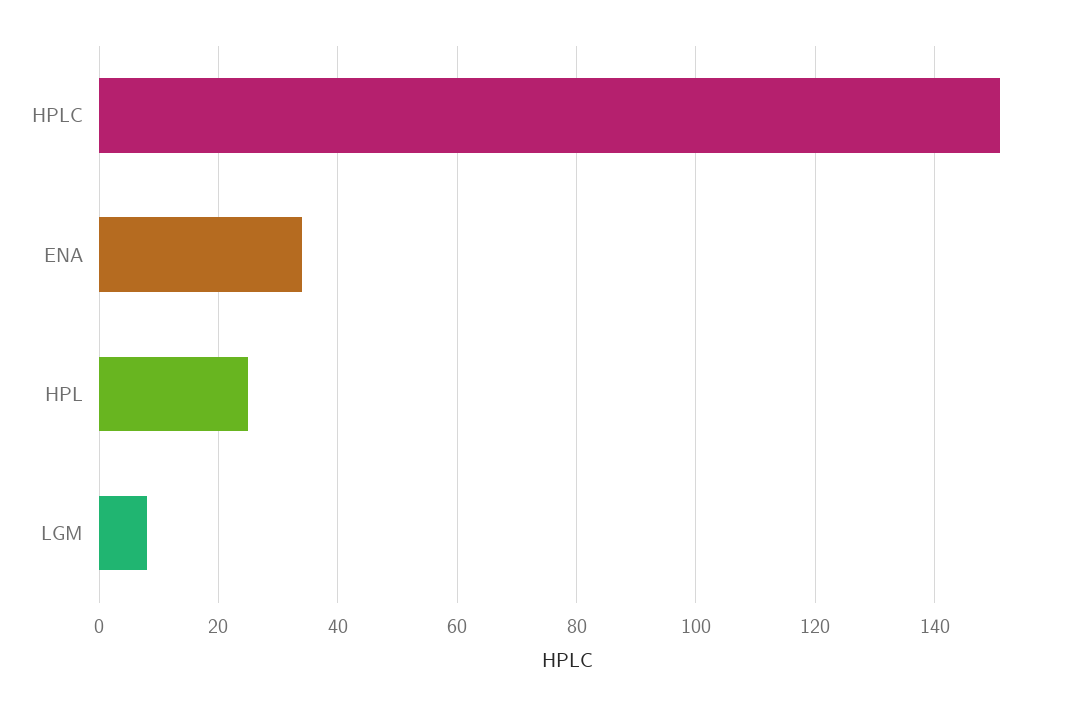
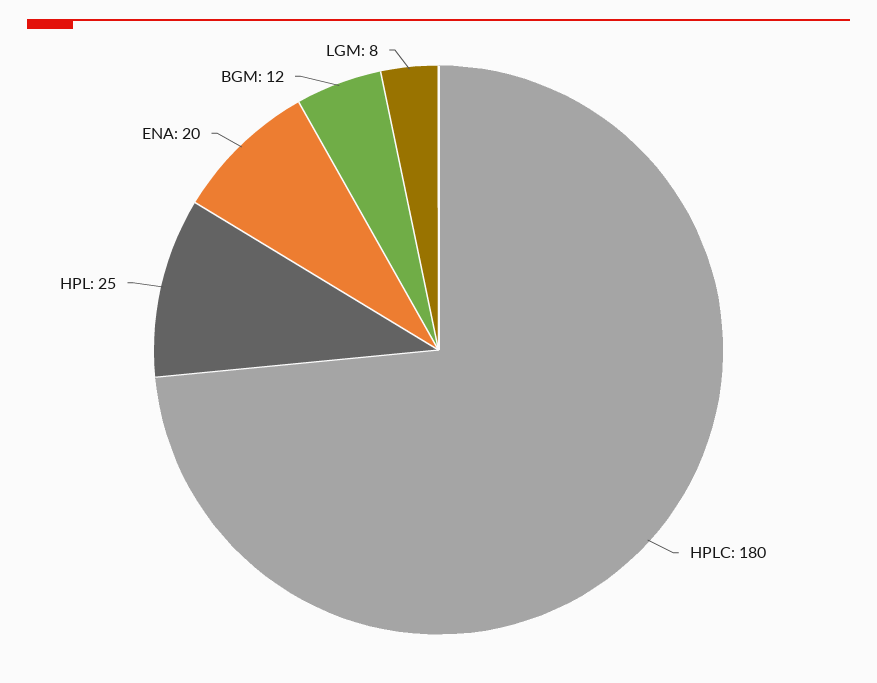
HPLC: 150 -> 180
ENA: 35 -> 20
BGM: none -> 12

